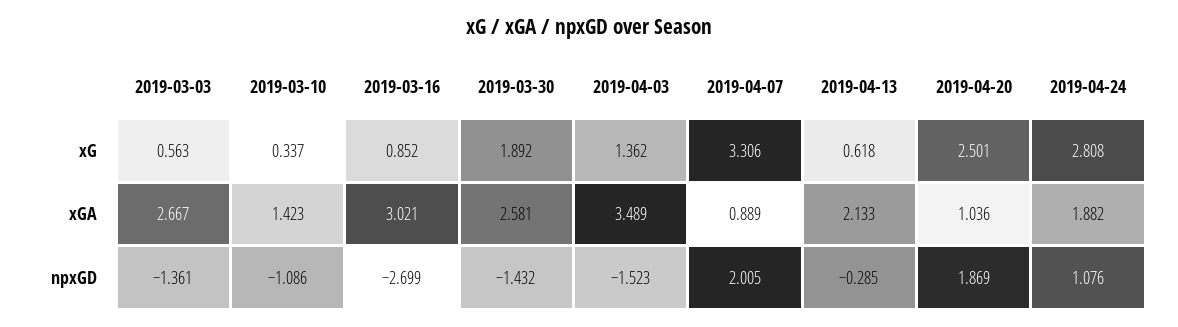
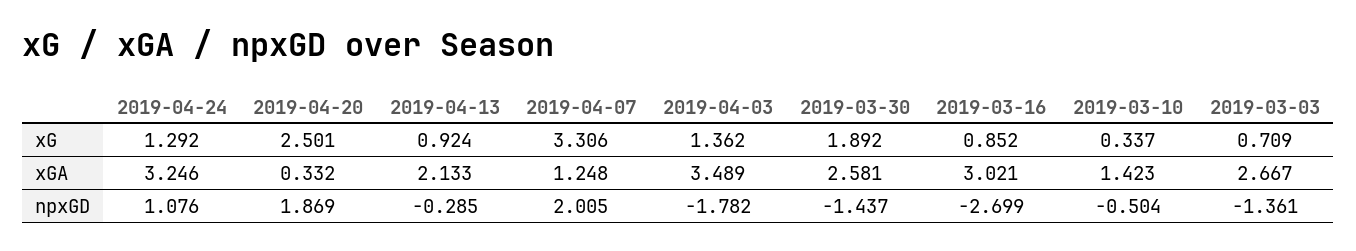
2019-03-03, xG: 0.563 -> 0.709
2019-04-13, xG: 0.618 -> 0.924
2019-04-24, xG: 2.808 -> 1.292
2019-04-07, xGA: 0.889 -> 1.248
2019-04-20, xGA: 1.036 -> 0.332
2019-04-24, xGA: 1.882 -> 3.246
2019-03-10, npxGD: -1.086 -> -0.504
2019-03-30, npxGD: -1.432 -> -1.437
2019-04-03, npxGD: -1.523 -> -1.782

